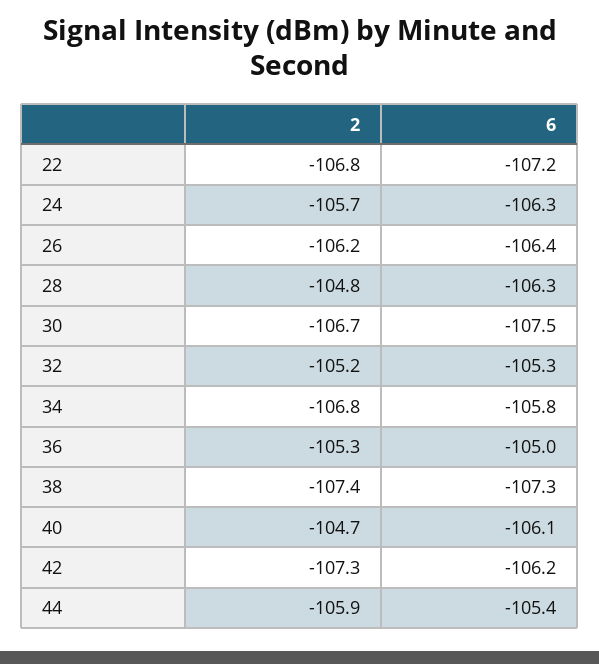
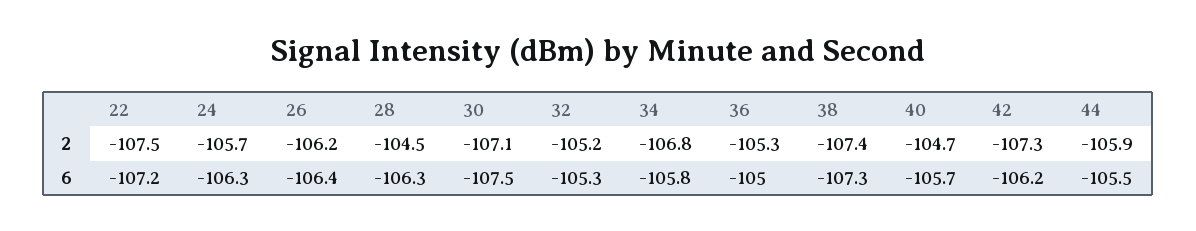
2, 22: -106.8 -> -107.5
2, 28: -104.8 -> -104.5
2, 30: -106.7 -> -107.1
6, 40: -106.1 -> -105.7
6, 44: -105.4 -> -105.5

